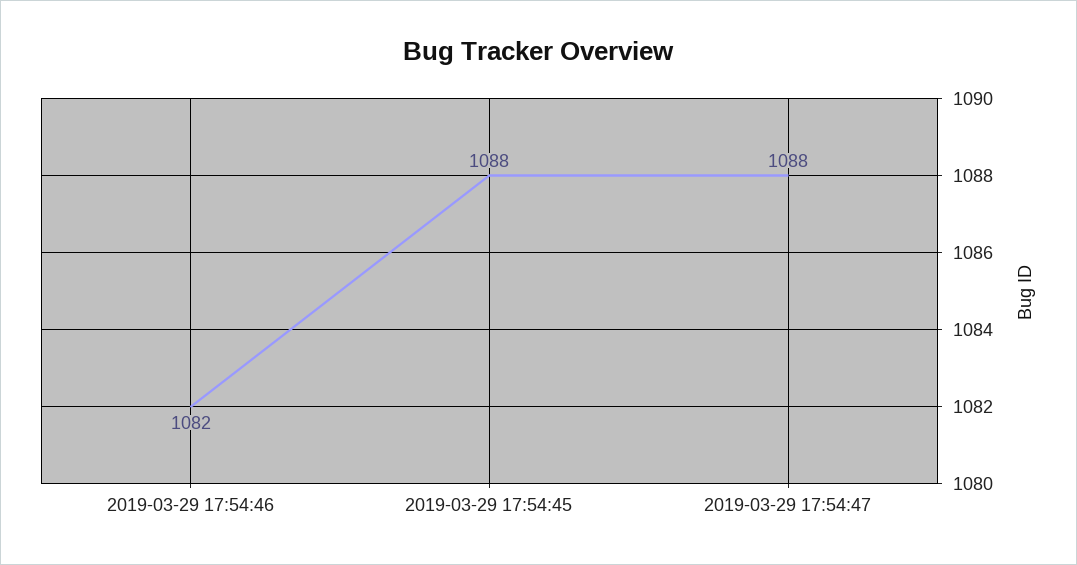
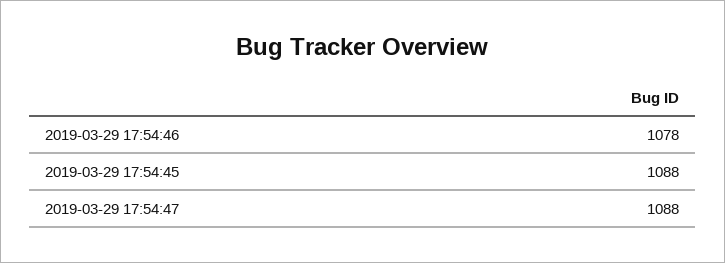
2019-03-29 17:54:46: 1082 -> 1078

